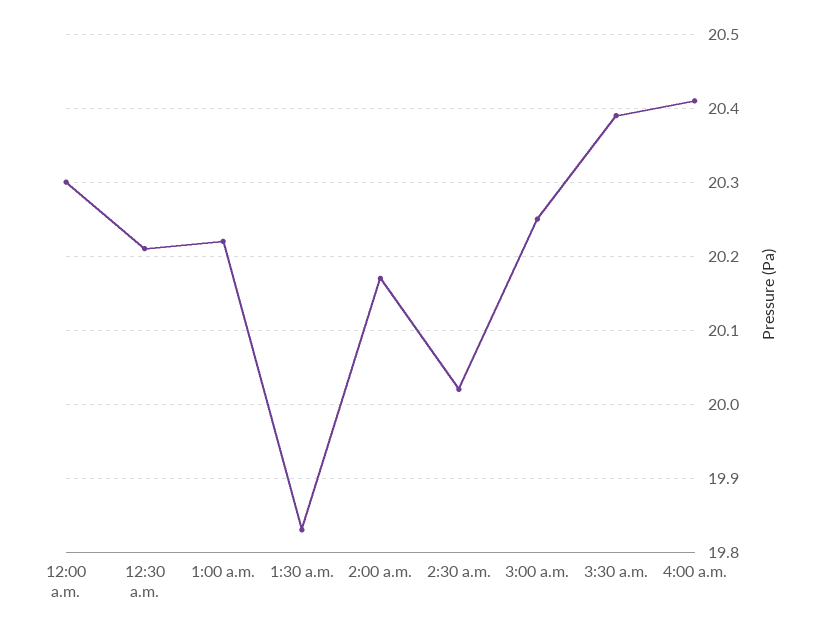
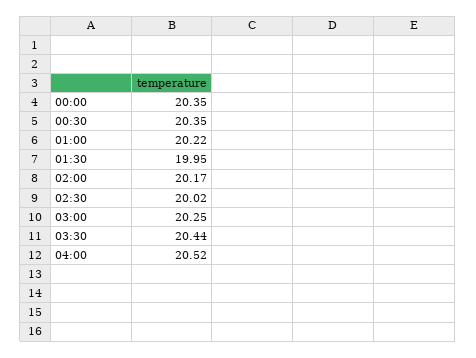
12:00 a.m.: 20.3 -> 20.35
12:30 a.m.: 20.21 -> 20.35
1:30 a.m.: 19.83 -> 19.95
3:30 a.m.: 20.39 -> 20.44
4:00 a.m.: 20.41 -> 20.52

